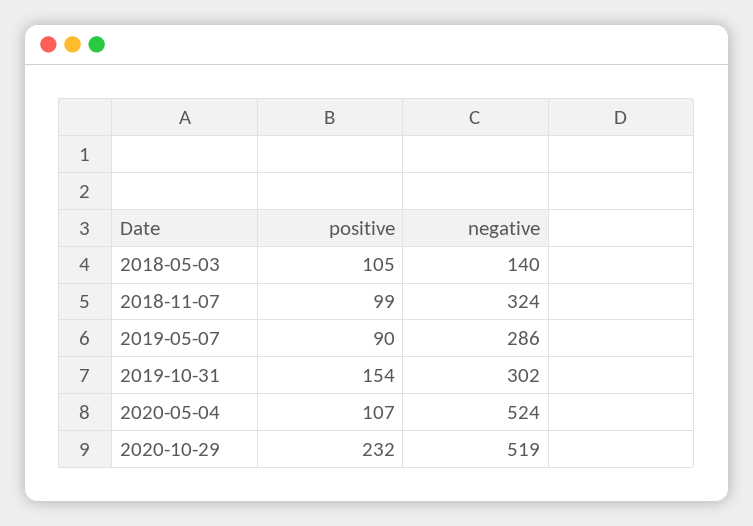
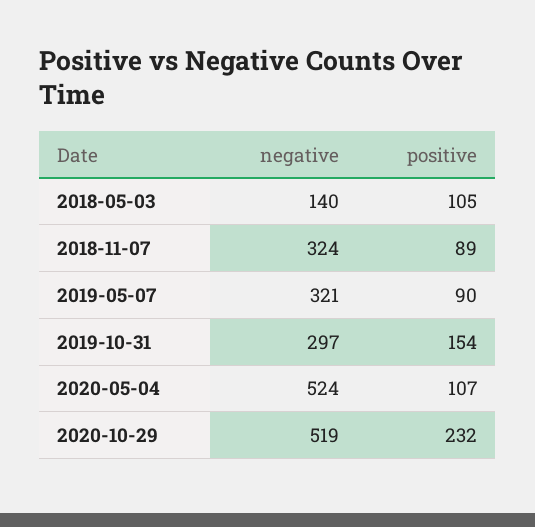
positive, 2018-11-07: 99 -> 89
negative, 2019-05-07: 286 -> 321
negative, 2019-10-31: 302 -> 297

